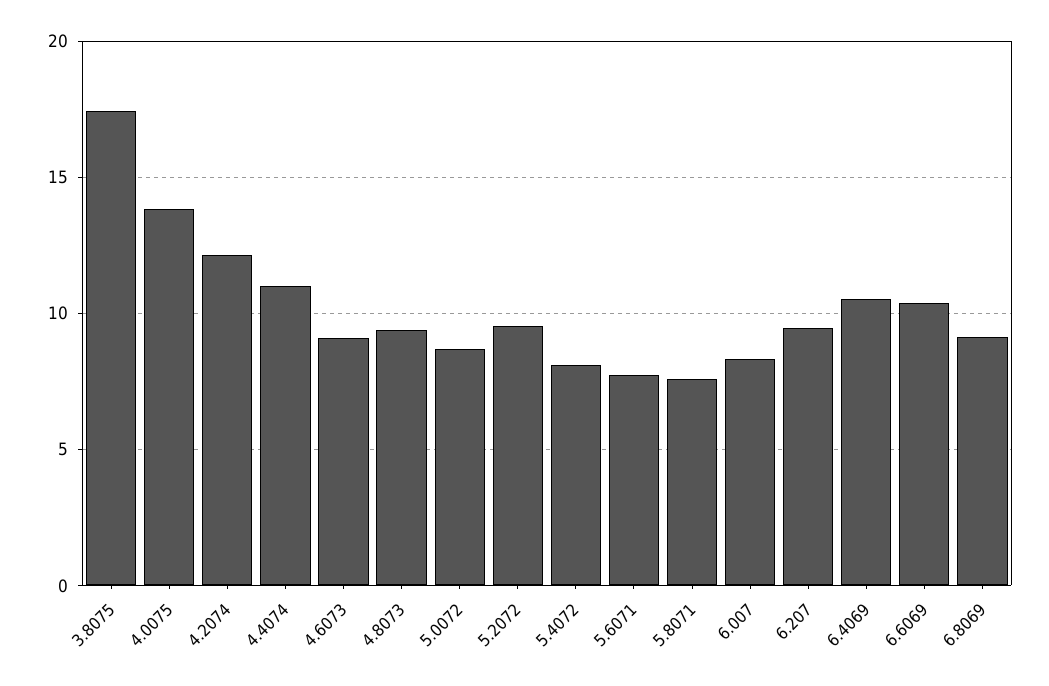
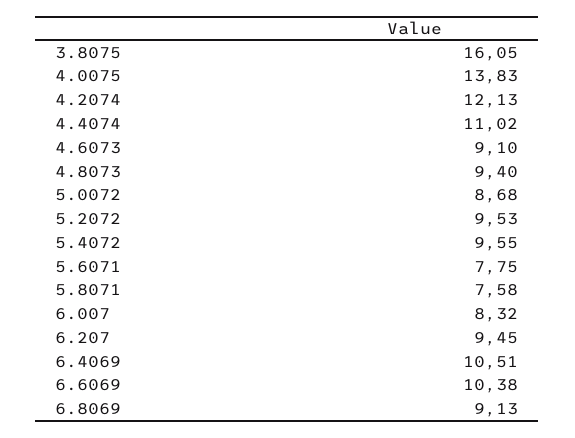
3.8075: 17.5 -> 16.05
5.4072: 8 -> 9.55

